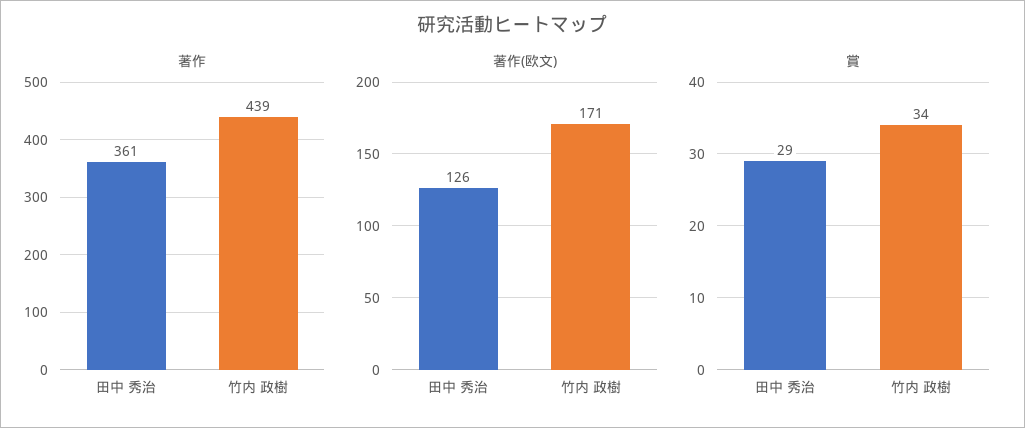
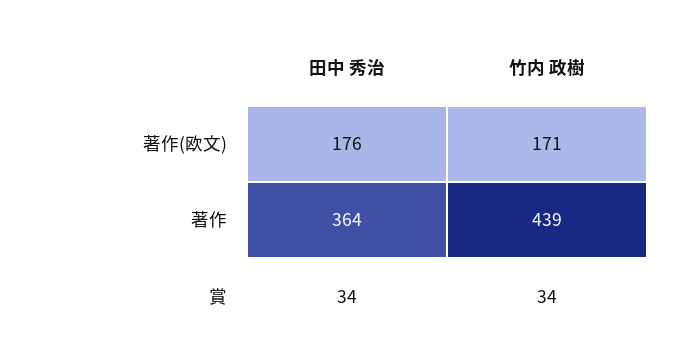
著作, 田中 秀治: 361 -> 364
著作(欧文), 田中 秀治: 126 -> 176
賞, 田中 秀治: 29 -> 34

